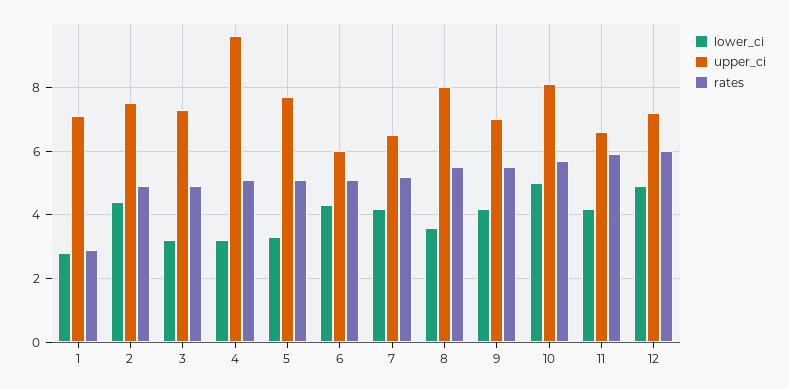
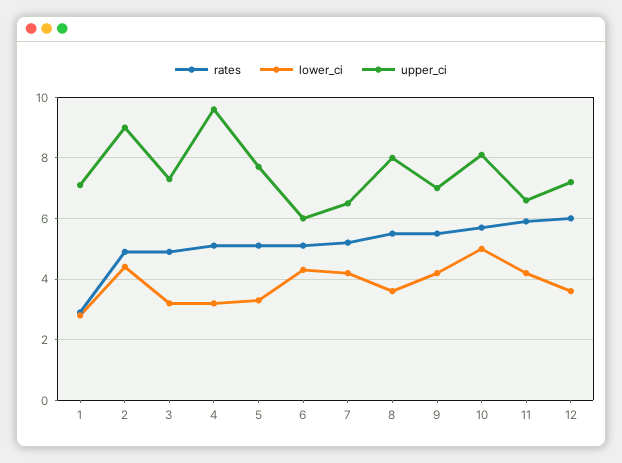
upper_ci, 2: 7.5 -> 9
lower_ci, 12: 5 -> 3.5

